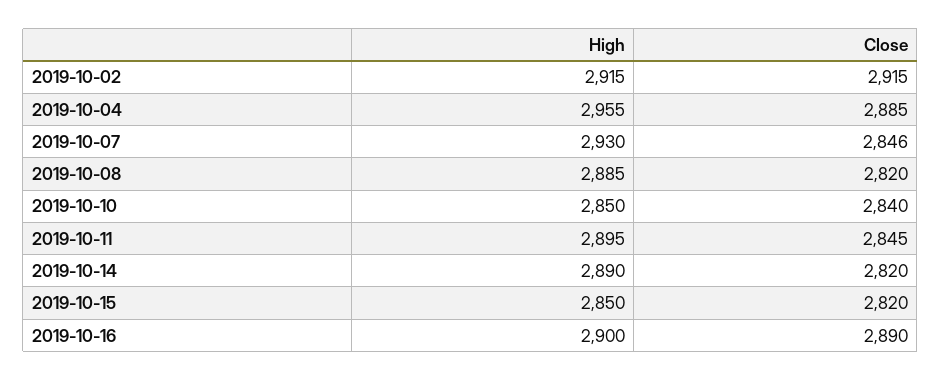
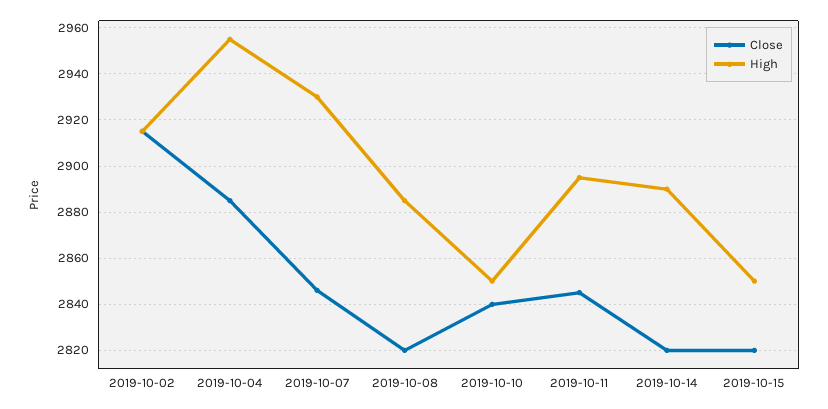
High, 2019-10-16: 2900 -> none
Close, 2019-10-16: 2890 -> none

